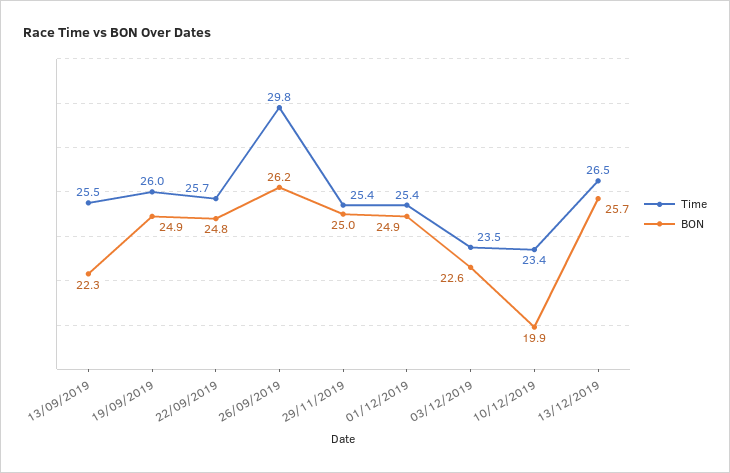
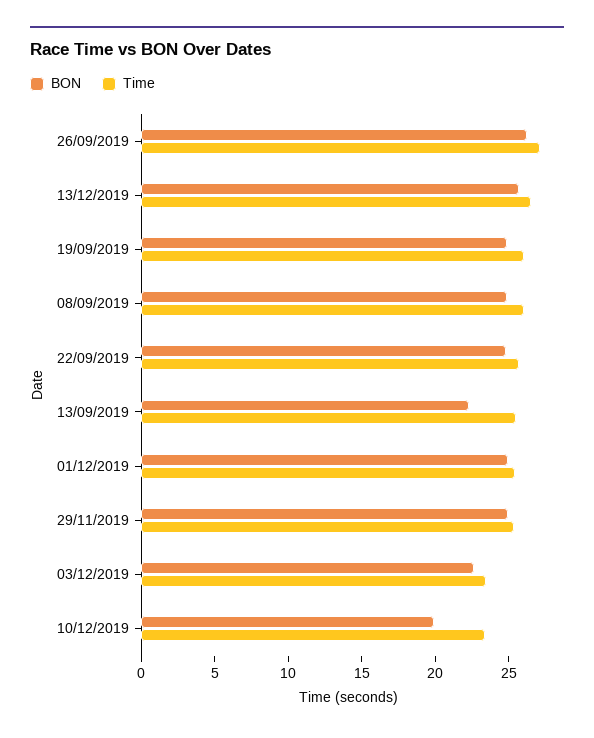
Time, 26/09/2019: 29.8 -> 27
BON, 08/09/2019: none -> 25
Time, 08/09/2019: none -> 26

